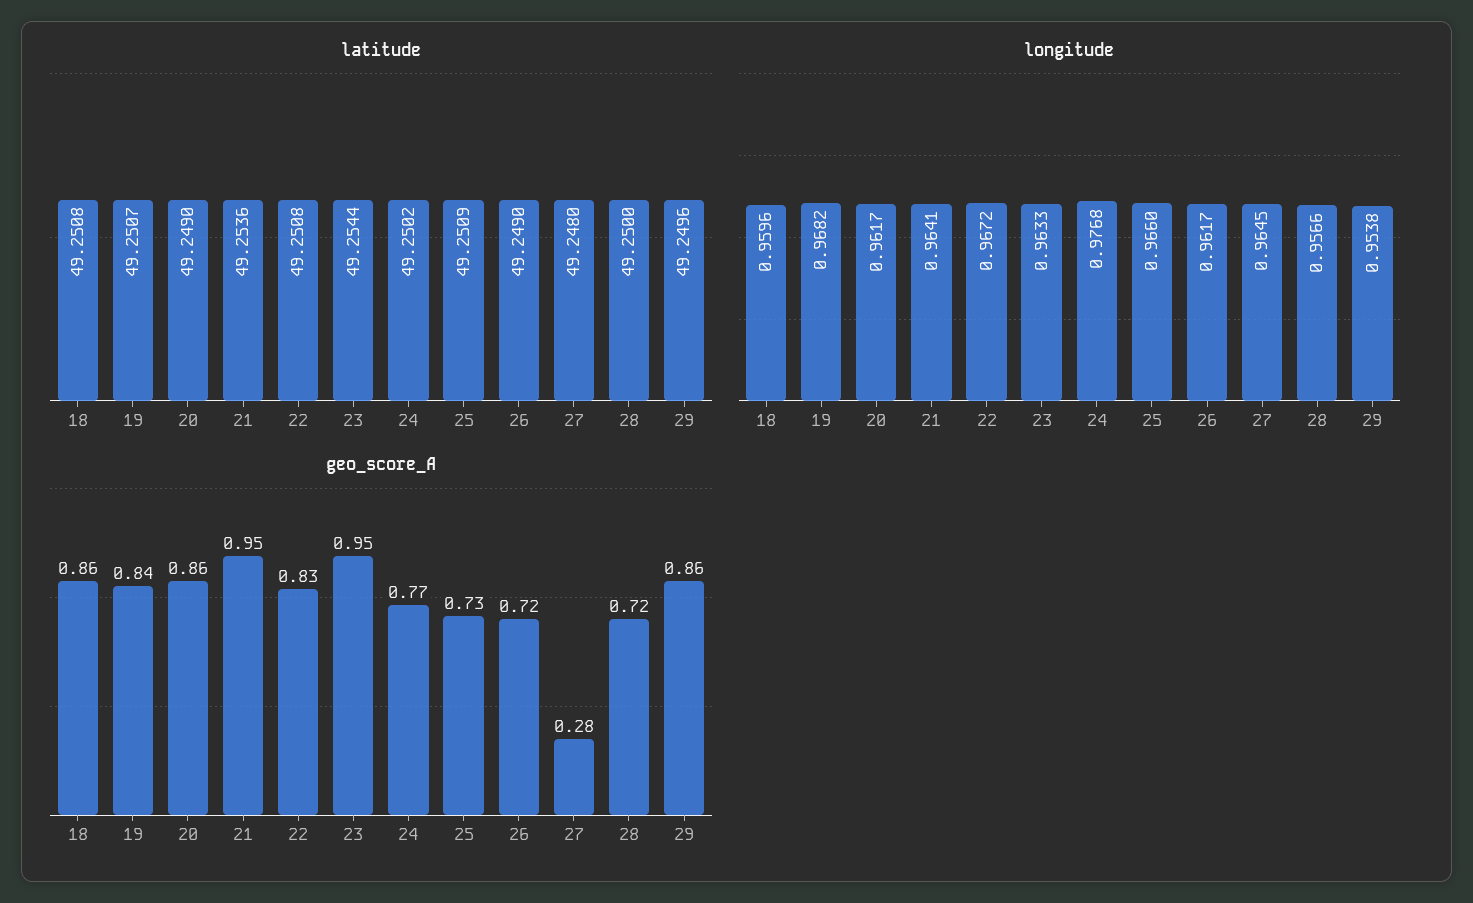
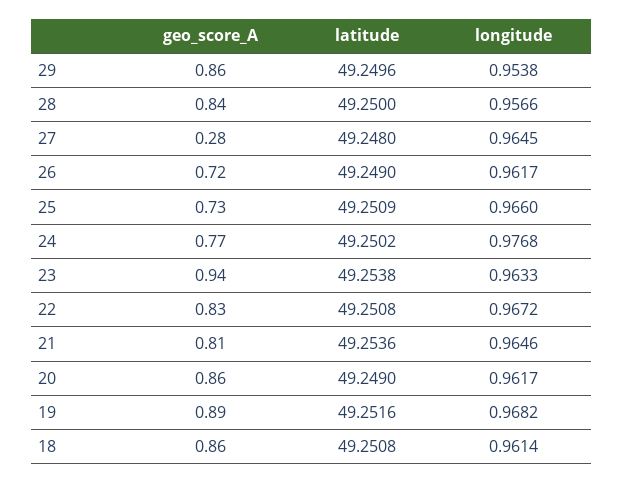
latitude, 19: 49.2507 -> 49.2516
latitude, 23: 49.2544 -> 49.2538
longitude, 18: 0.9596 -> 0.9614
longitude, 21: 0.9641 -> 0.9646
geo_score_A, 19: 0.84 -> 0.89
geo_score_A, 21: 0.95 -> 0.81
geo_score_A, 23: 0.95 -> 0.94
geo_score_A, 28: 0.72 -> 0.84

